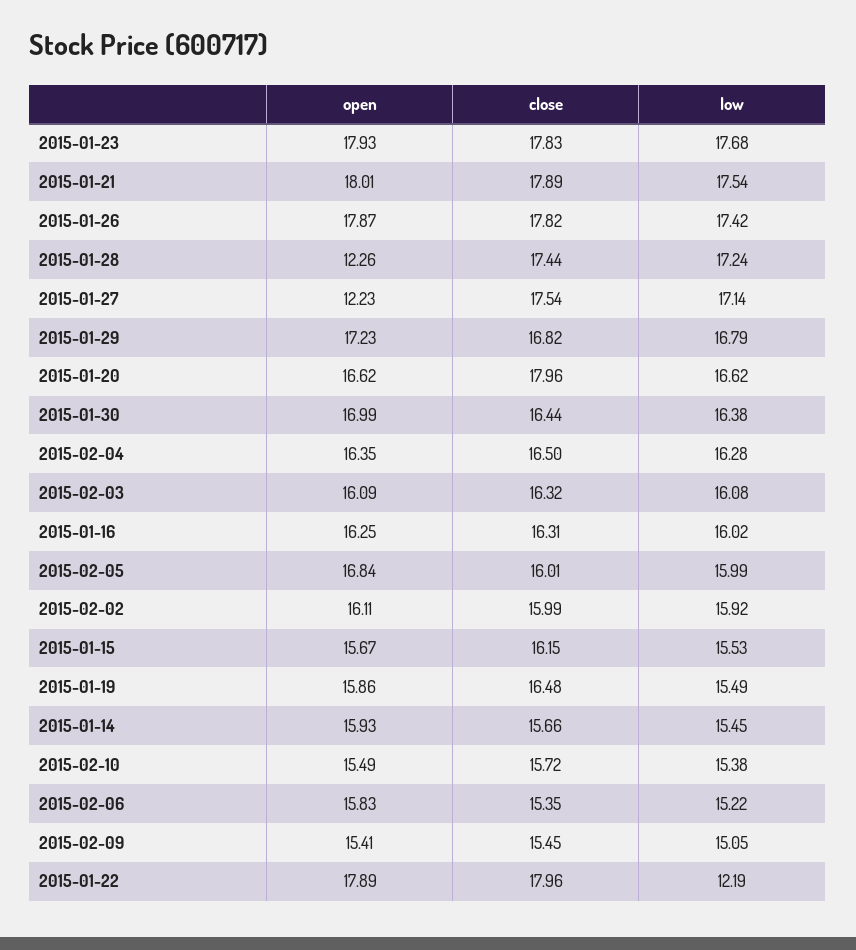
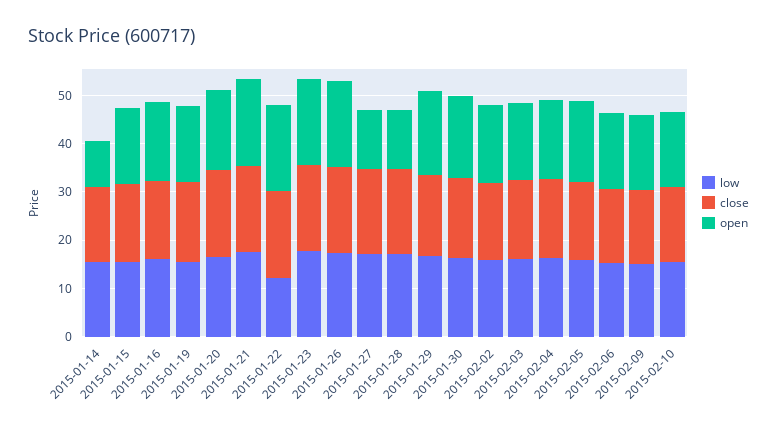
open, 2015-01-14: 15.93 -> 10

